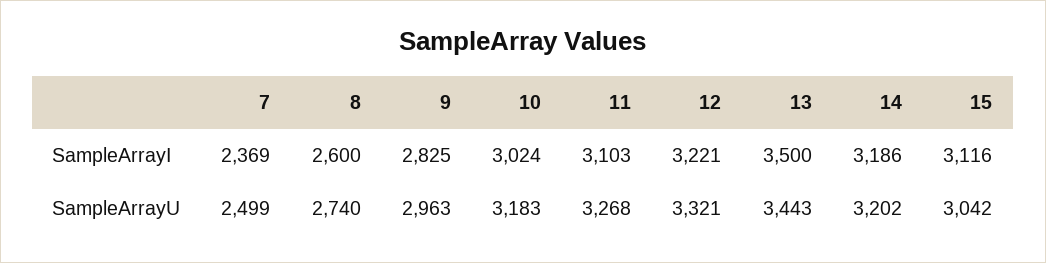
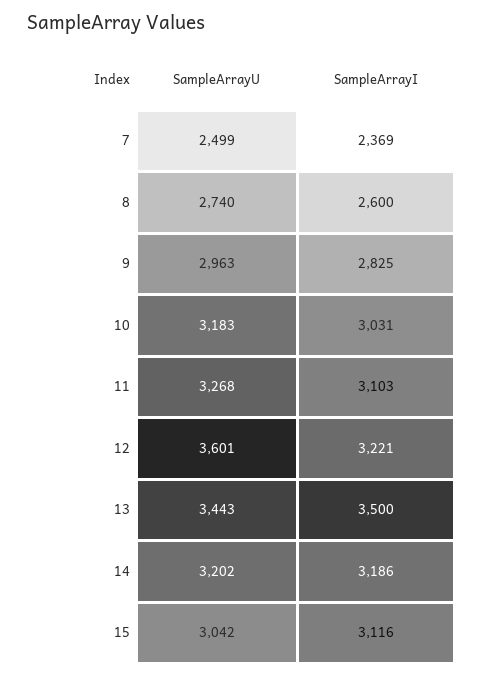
10, SampleArrayI: 3024 -> 3031
12, SampleArrayU: 3321 -> 3601

